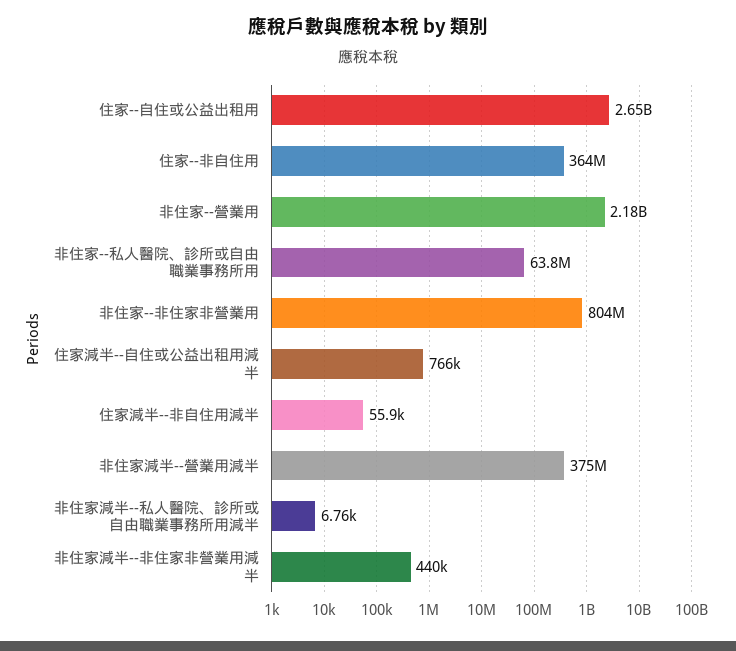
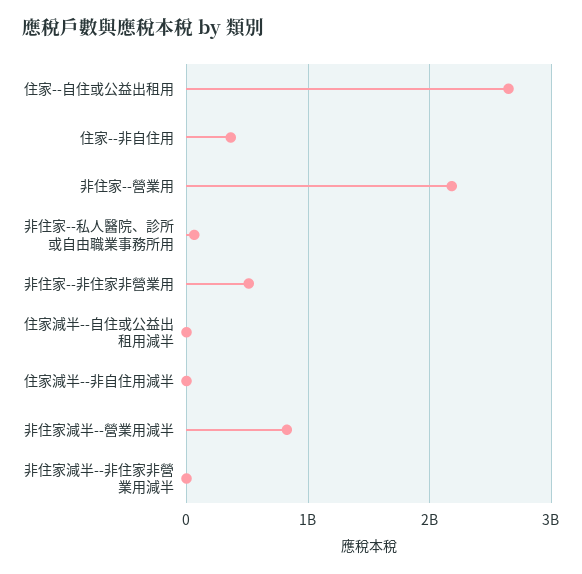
非住家--非住家非營業用: 804000000 -> 500000000
非住家減半--營業用減半: 375000000 -> 800000000
非住家減半--私人醫院、診所或自由職業事務所用減半: 6760 -> none

